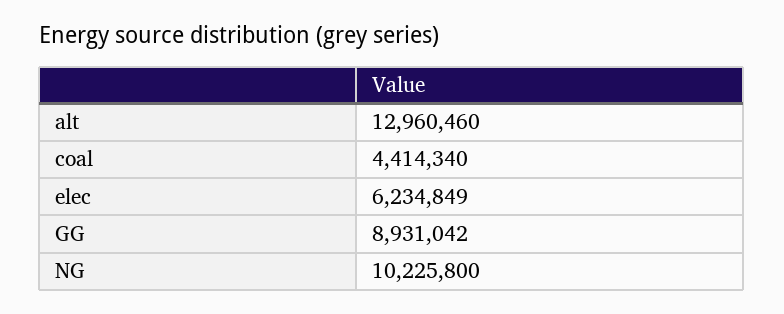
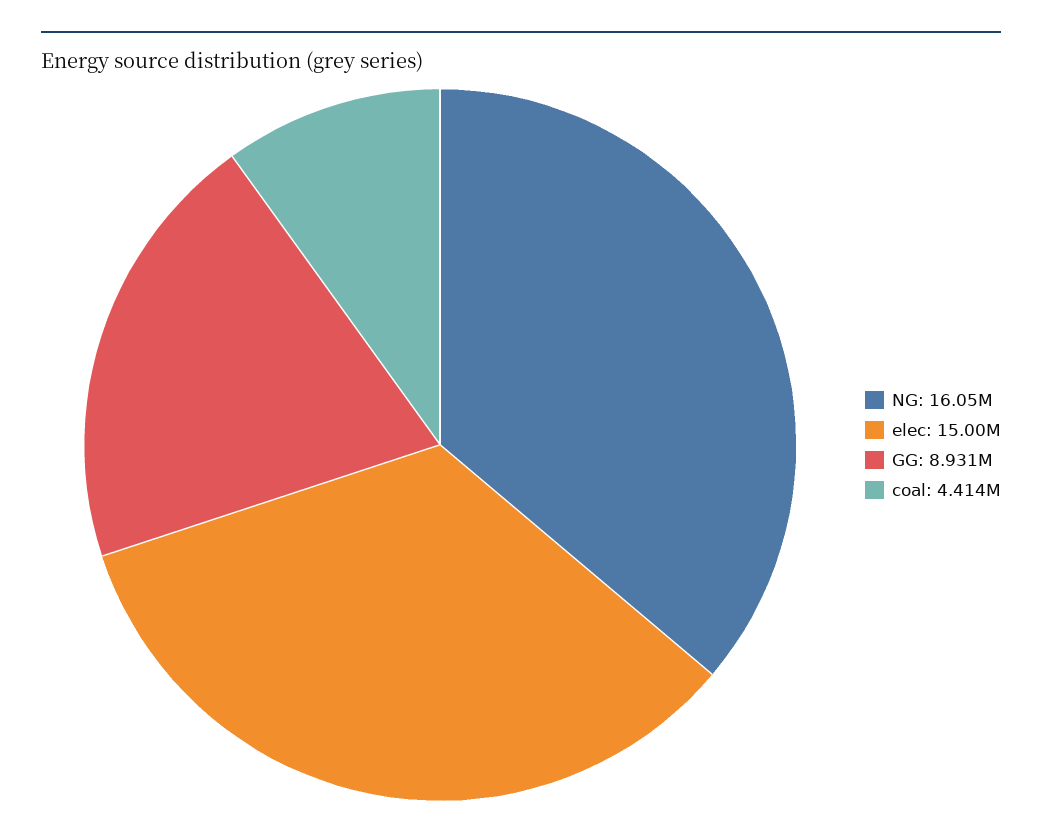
alt: 12960460 -> none
elec: 6234849 -> 15000000
NG: 10225800 -> 16050000

